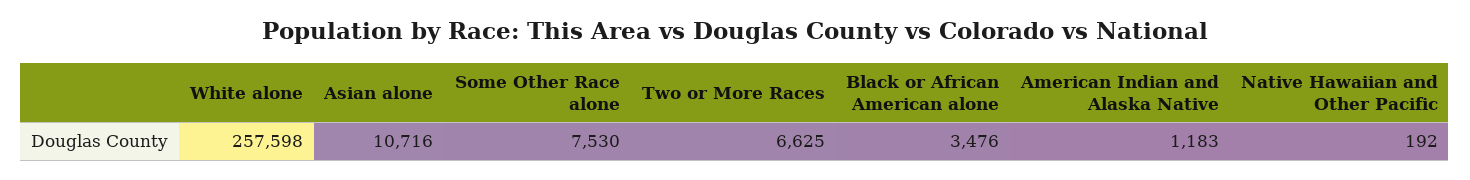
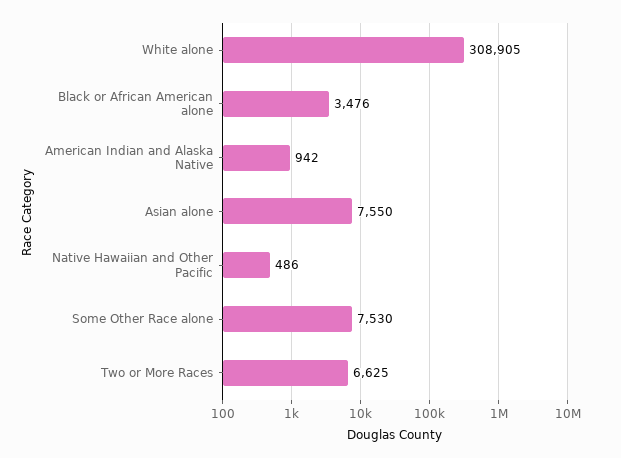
White alone: 257598 -> 308905
Asian alone: 10716 -> 7550
American Indian and Alaska Native: 1183 -> 942
Native Hawaiian and Other Pacific: 192 -> 486

